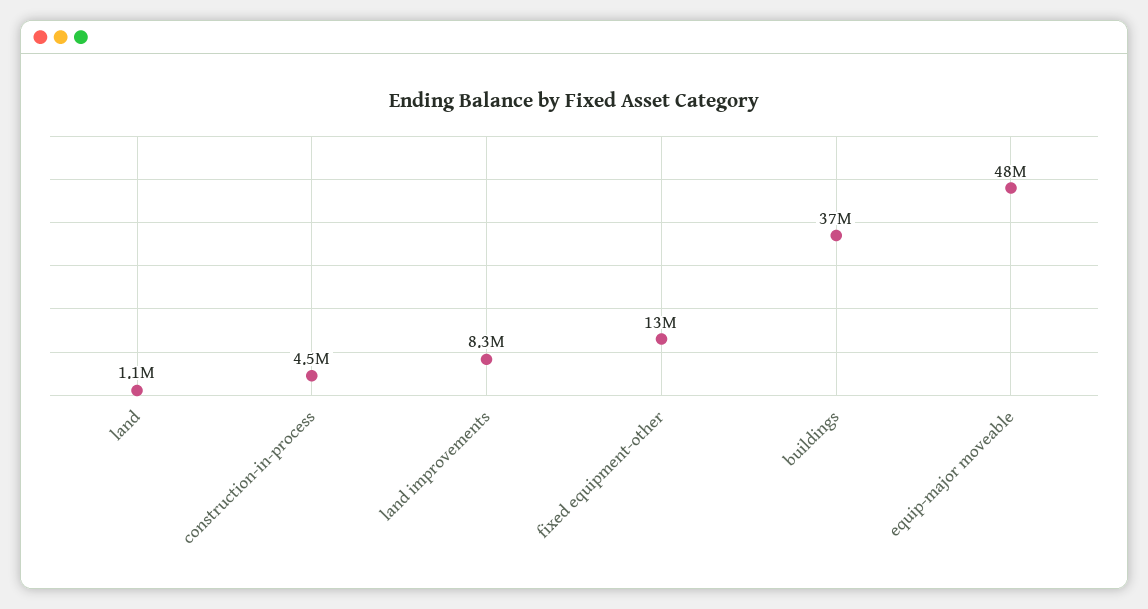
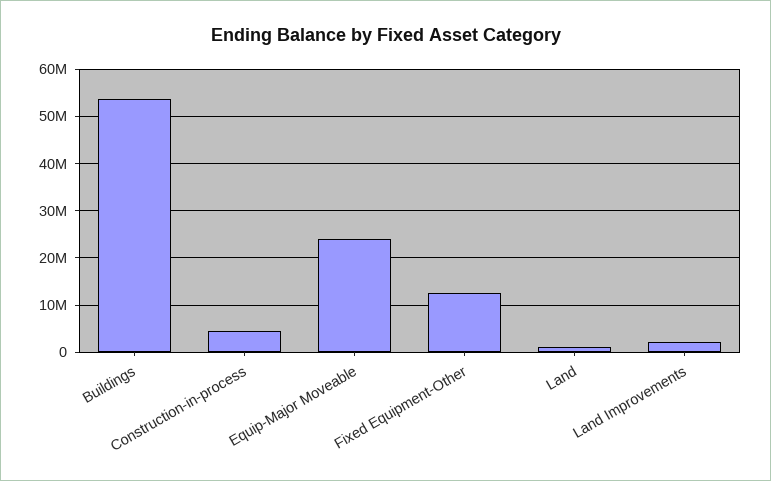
land improvements: 8300000 -> 2000000
buildings: 37000000 -> 54000000
equip-major moveable: 48000000 -> 24000000

